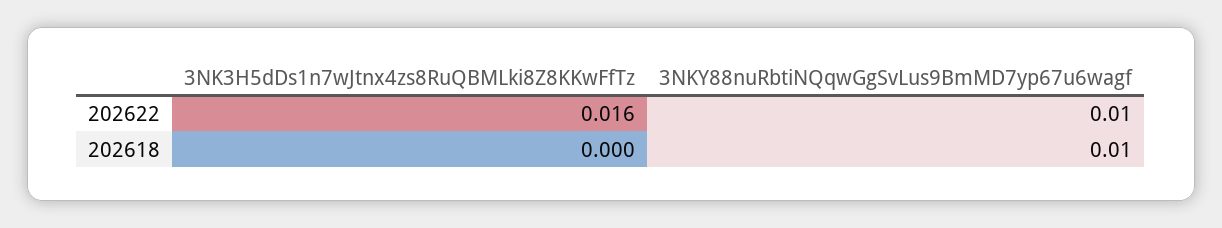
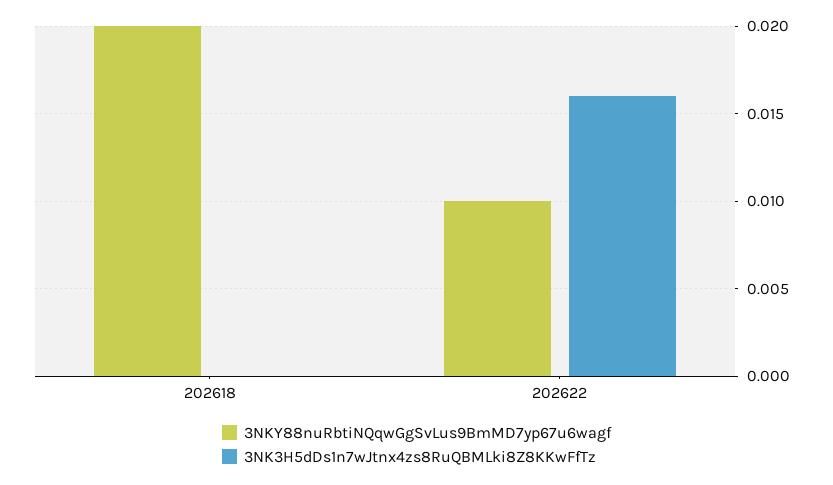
3NKY88nuRbtiNQqwGgSvLus9BmMD7yp67u6wagf, 202618: 0.01 -> 0.02

